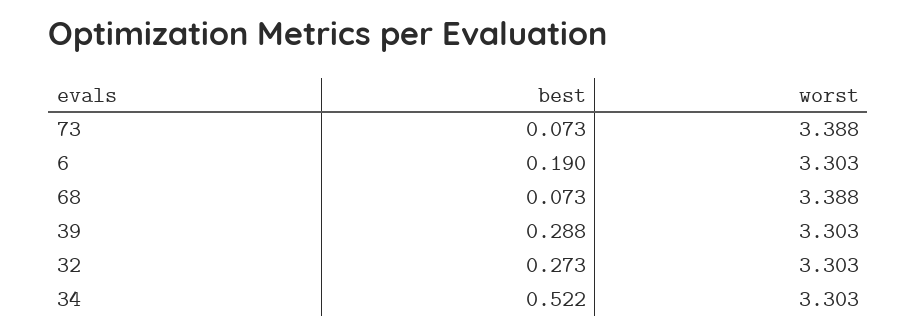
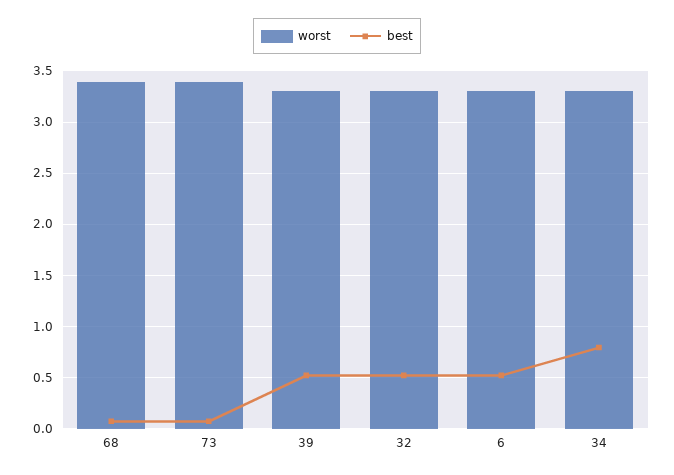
best, 6: 0.19 -> 0.5
best, 39: 0.288 -> 0.5
best, 32: 0.273 -> 0.5
best, 34: 0.522 -> 0.8

